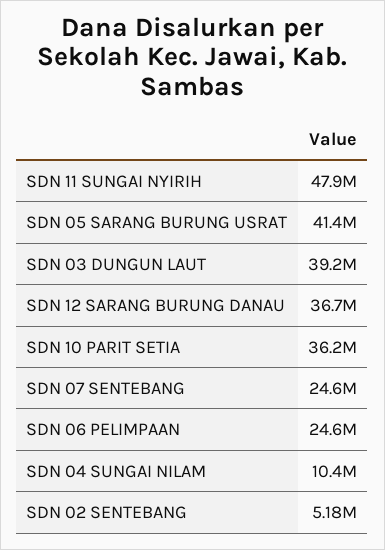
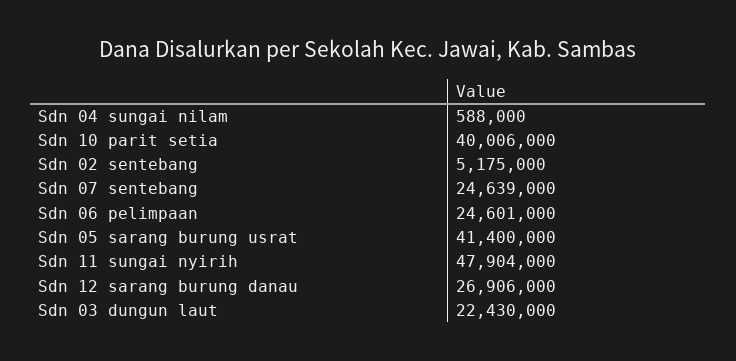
SDN 03 DUNGUN LAUT: 39200000 -> 22430000
SDN 12 SARANG BURUNG DANAU: 36700000 -> 26906000
SDN 10 PARIT SETIA: 36200000 -> 40006000
SDN 04 SUNGAI NILAM: 10400000 -> 588000

